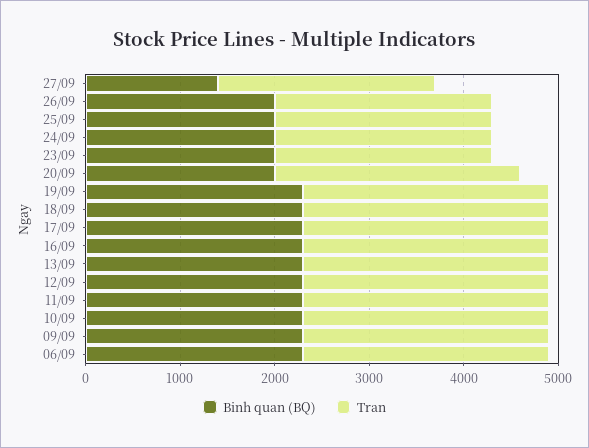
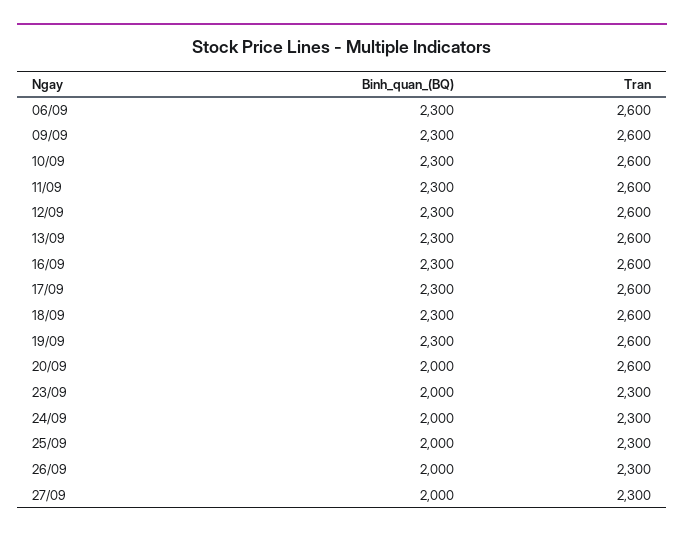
Binh quan (BQ), 27/09: 1400 -> 2000

